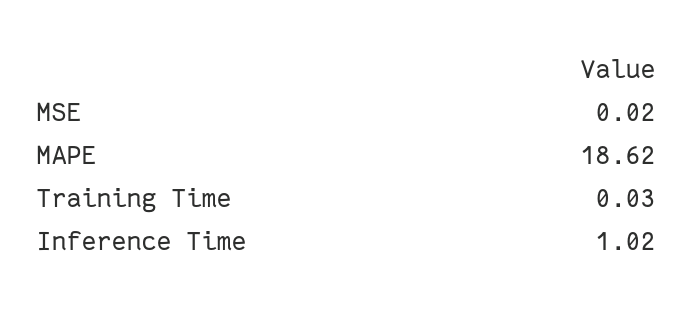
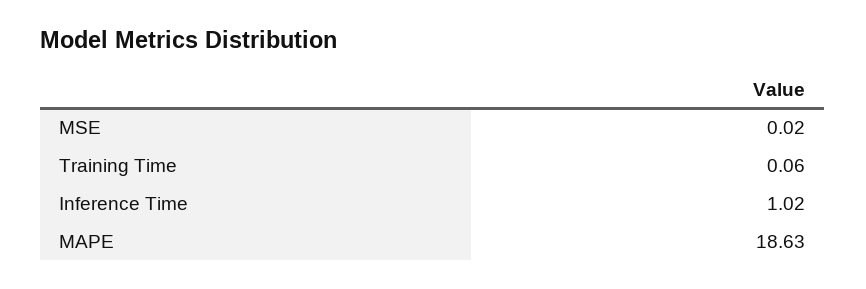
MAPE: 18.62 -> 18.63
Training Time: 0.03 -> 0.06

